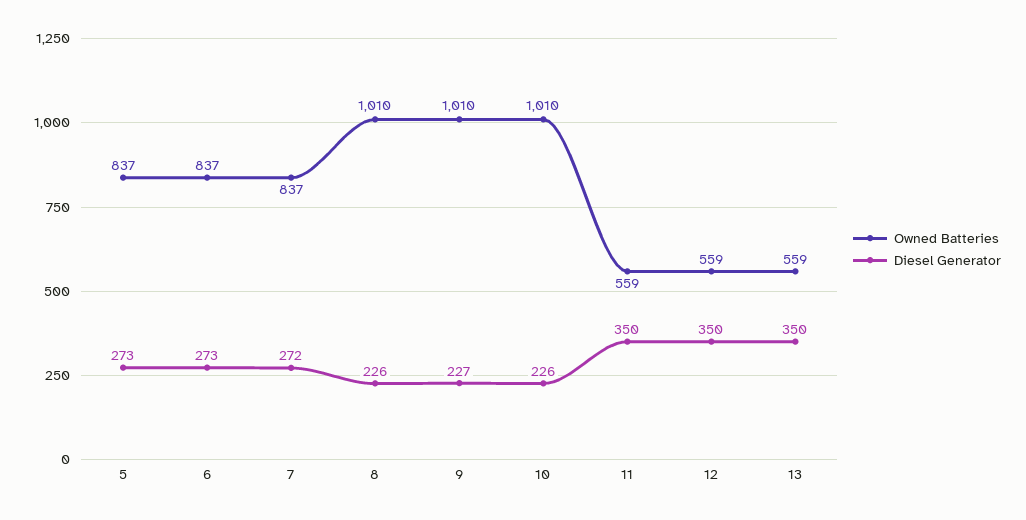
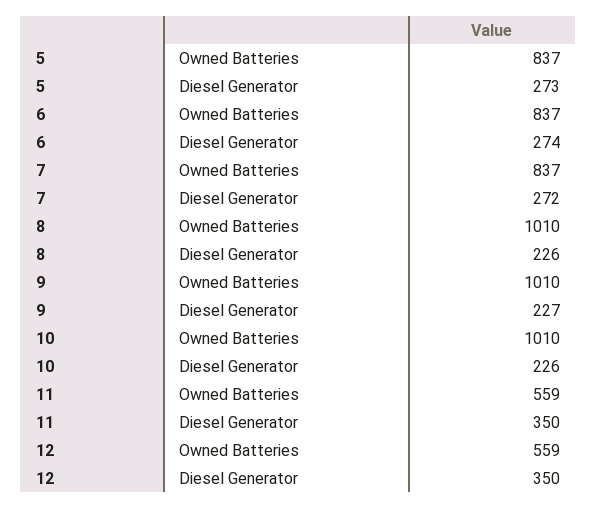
Diesel Generator, 6: 273 -> 274
Owned Batteries, 13: 559 -> none
Diesel Generator, 13: 350 -> none

